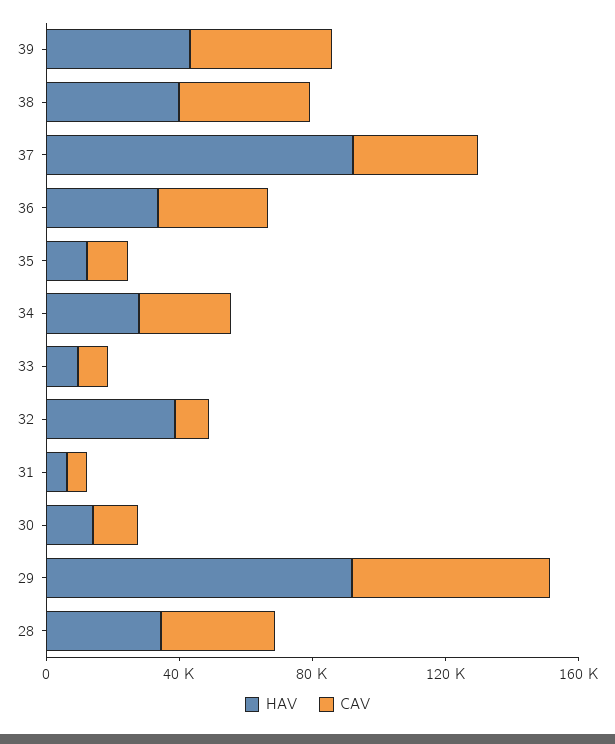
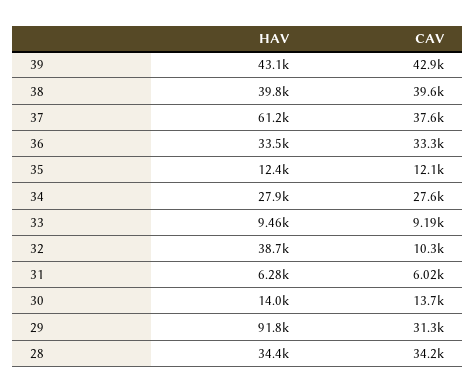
HAV, 37: 90000 -> 61200
CAV, 29: 60000 -> 31300

